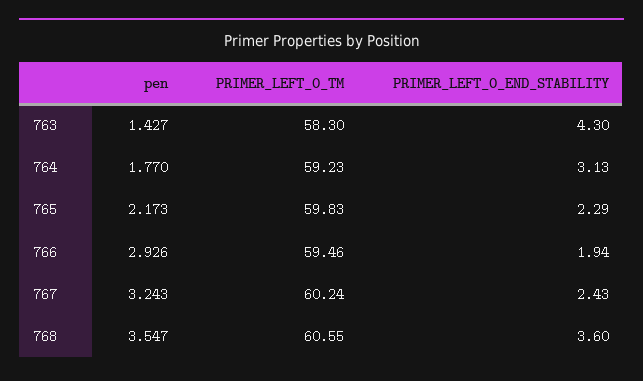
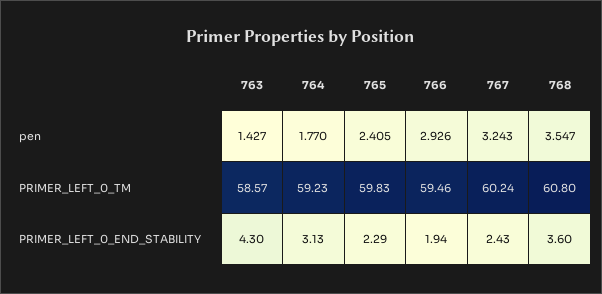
PRIMER_LEFT_0_TM, 763: 58.3 -> 58.57
pen, 765: 2.173 -> 2.405
PRIMER_LEFT_0_TM, 768: 60.55 -> 60.8

